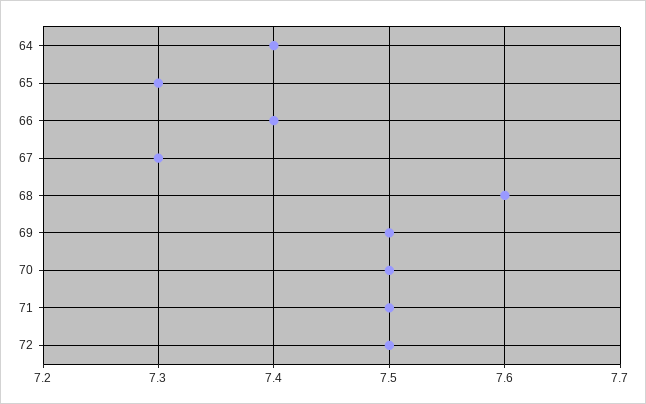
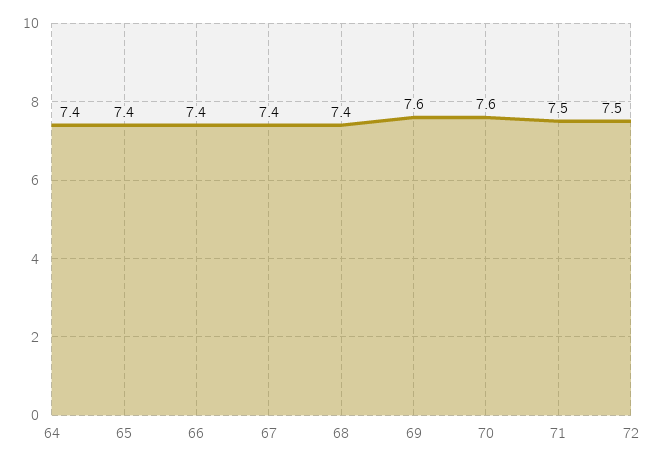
65: 7.3 -> 7.4
67: 7.3 -> 7.4
68: 7.6 -> 7.4
69: 7.5 -> 7.6
70: 7.5 -> 7.6

